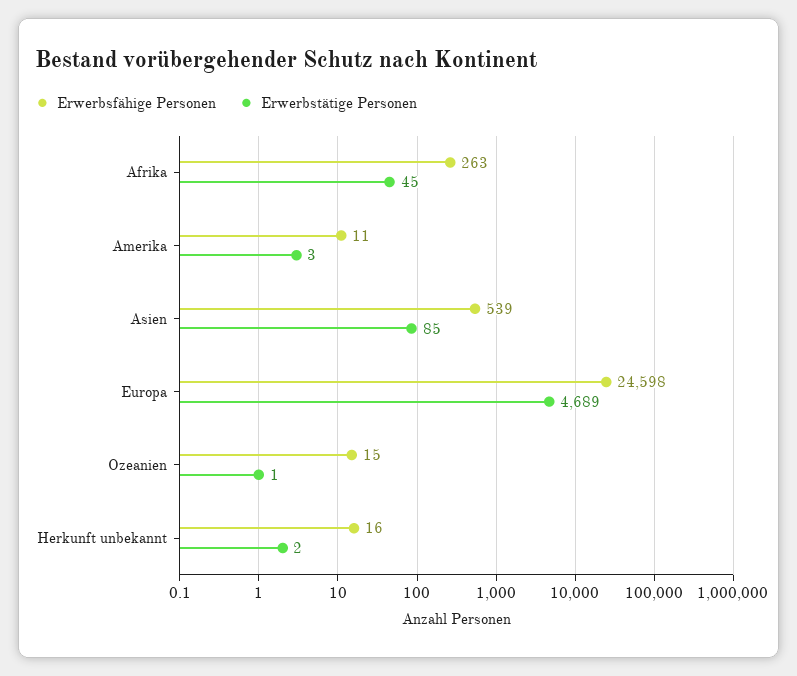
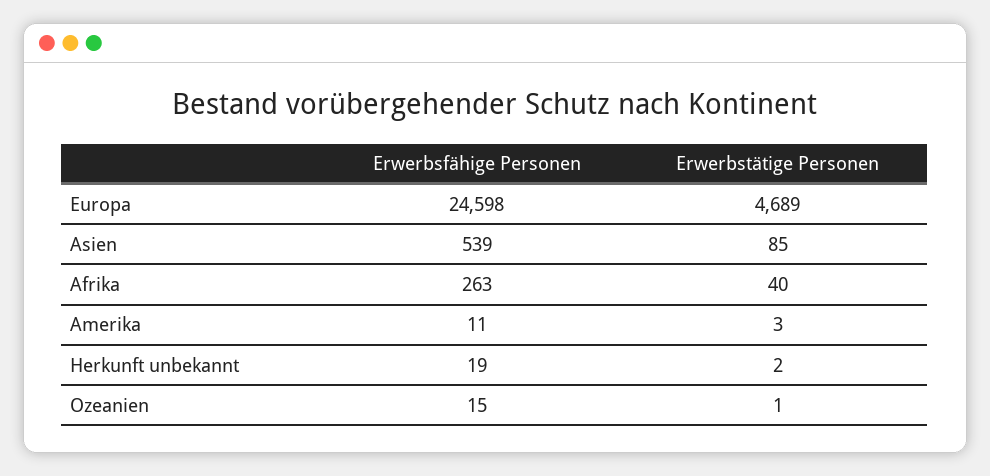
Erwerbstätige Personen, Afrika: 45 -> 40
Erwerbsfähige Personen, Herkunft unbekannt: 16 -> 19

